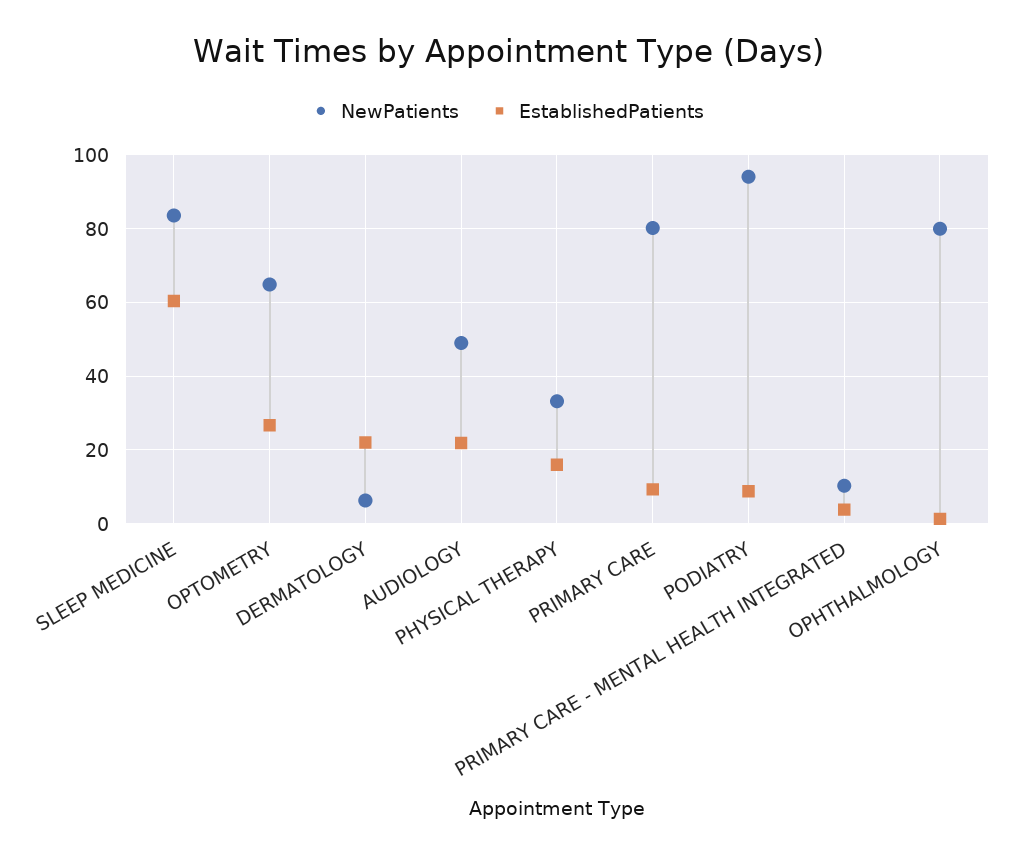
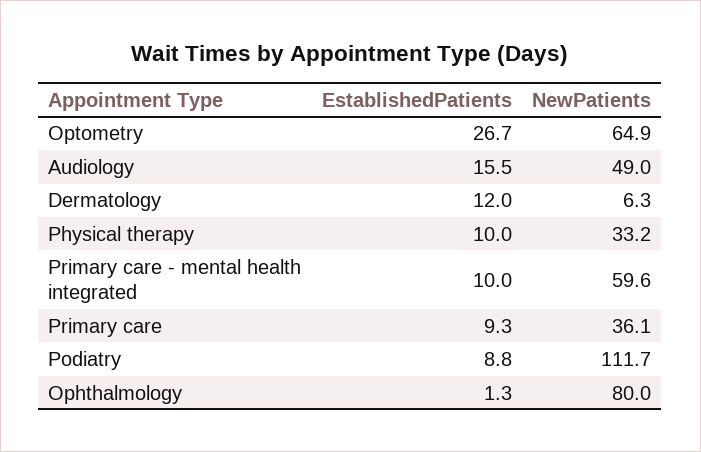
NewPatients, SLEEP MEDICINE: 84 -> none
EstablishedPatients, SLEEP MEDICINE: 60 -> none
EstablishedPatients, DERMATOLOGY: 22 -> 12
EstablishedPatients, AUDIOLOGY: 22 -> 15.5
EstablishedPatients, PHYSICAL THERAPY: 16 -> 10
NewPatients, PRIMARY CARE: 80 -> 36.1
NewPatients, PODIATRY: 94 -> 111.7
NewPatients, PRIMARY CARE - MENTAL HEALTH INTEGRATED: 10 -> 59.6
EstablishedPatients, PRIMARY CARE - MENTAL HEALTH INTEGRATED: 4 -> 10

